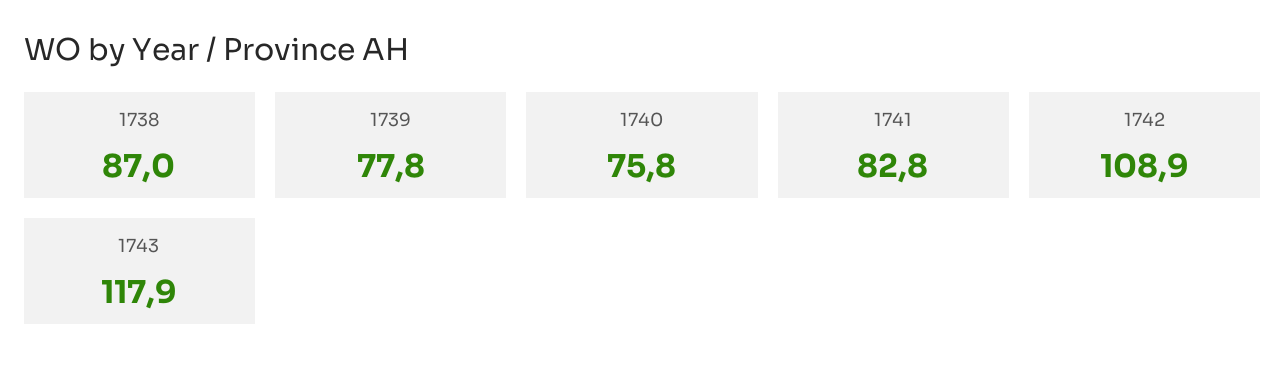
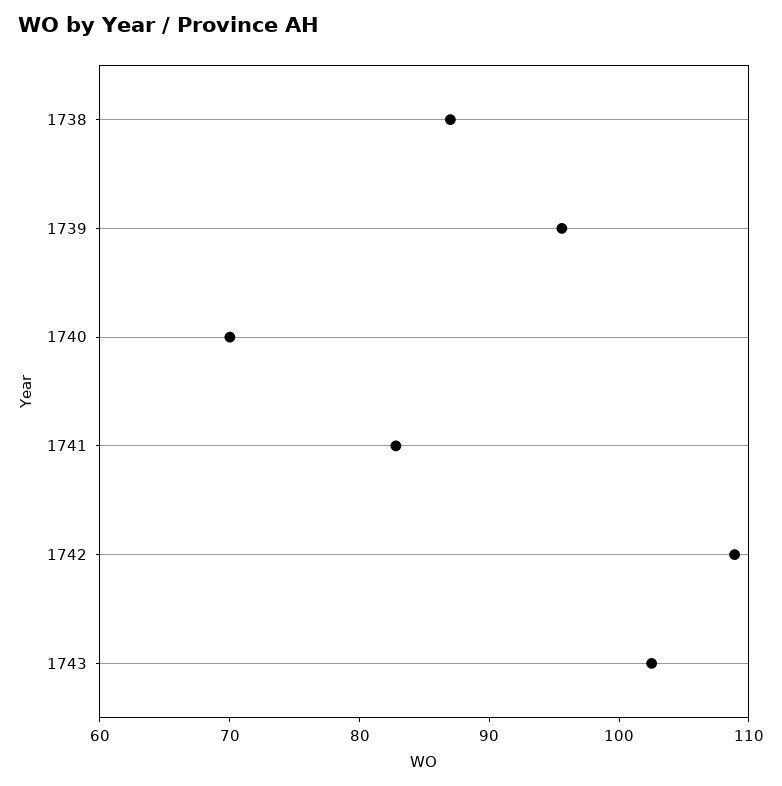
1739: 77.8 -> 96
1740: 75.8 -> 70
1743: 117.9 -> 102

